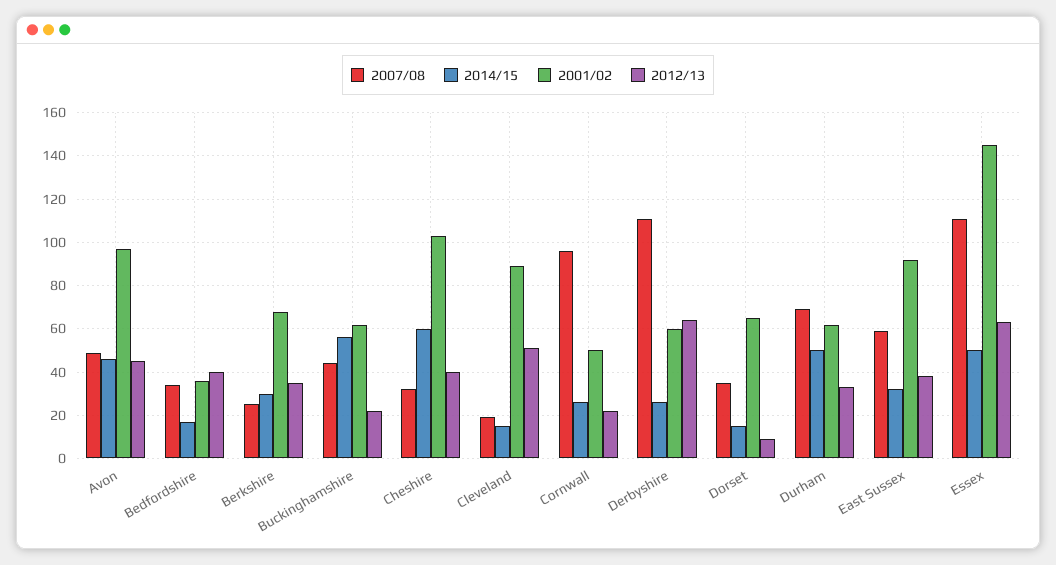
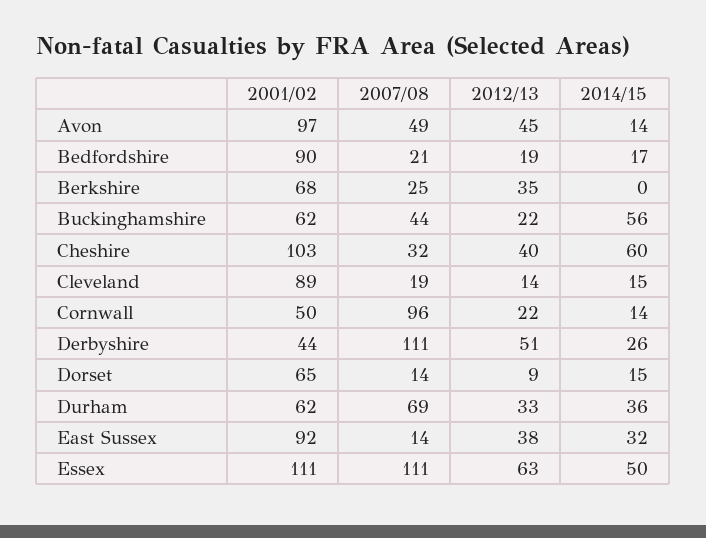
2014/15, Avon: 45 -> 14
2007/08, Bedfordshire: 35 -> 21
2001/02, Bedfordshire: 35 -> 90
2012/13, Bedfordshire: 40 -> 19
2014/15, Berkshire: 30 -> 0
2012/13, Cleveland: 50 -> 14
2014/15, Cornwall: 25 -> 14
2001/02, Derbyshire: 60 -> 44
2012/13, Derbyshire: 65 -> 51
2007/08, Dorset: 35 -> 14
2014/15, Durham: 50 -> 36
2007/08, East Sussex: 60 -> 14
2001/02, Essex: 145 -> 111

